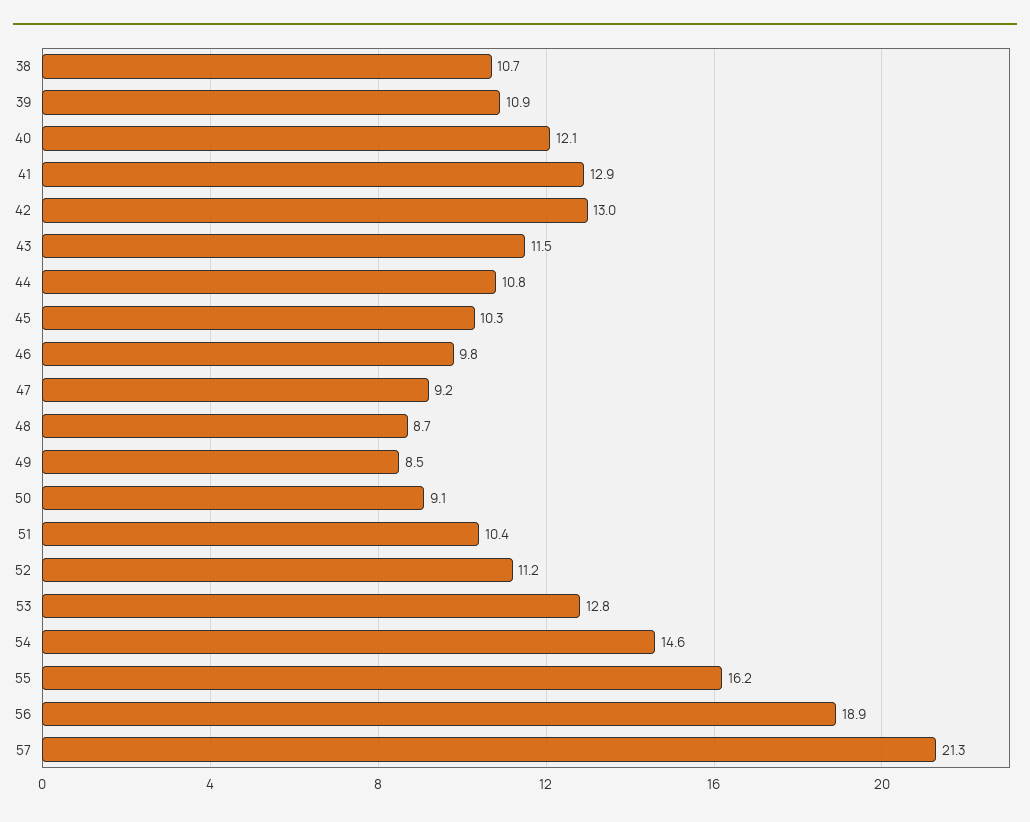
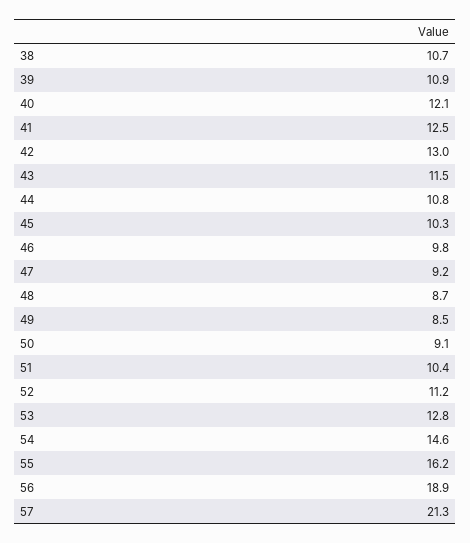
41: 12.9 -> 12.5

